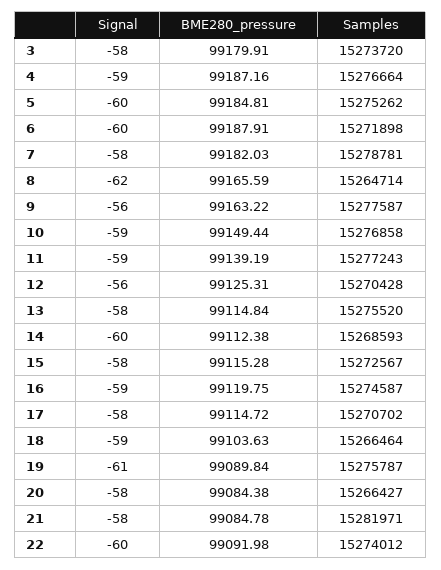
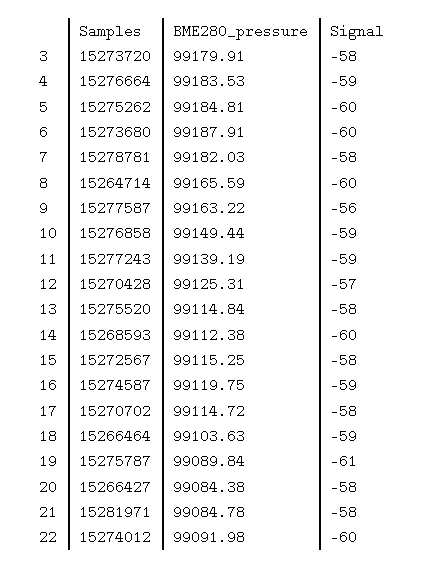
BME280_pressure, 4: 99187.16 -> 99183.53
Samples, 6: 15271898 -> 15273680
Signal, 8: -62 -> -60
Signal, 12: -56 -> -57
BME280_pressure, 15: 99115.28 -> 99115.25

